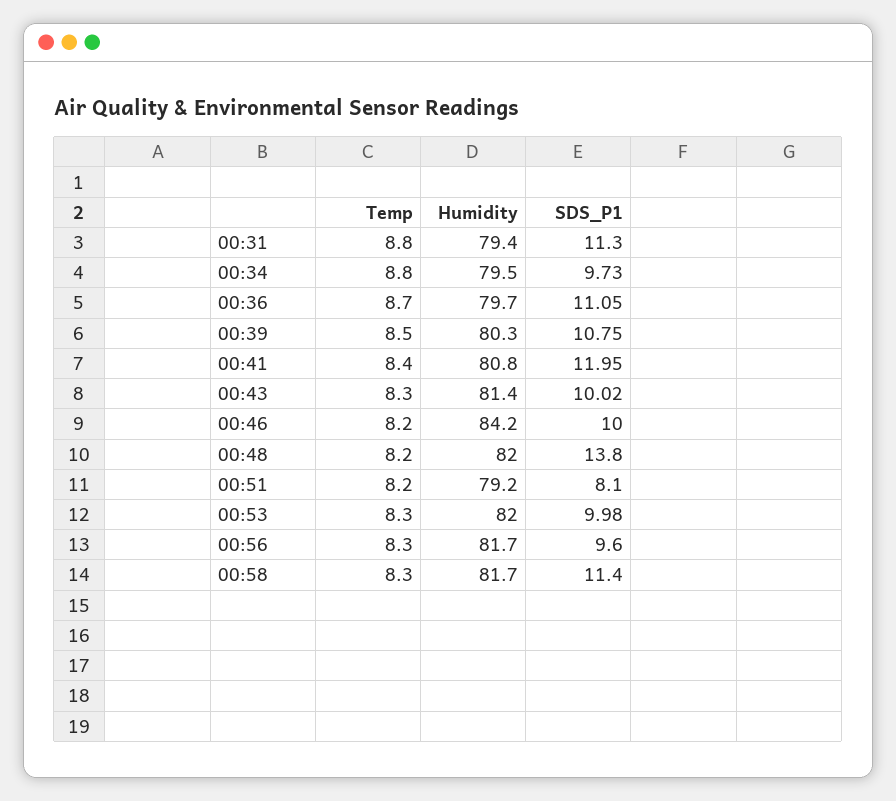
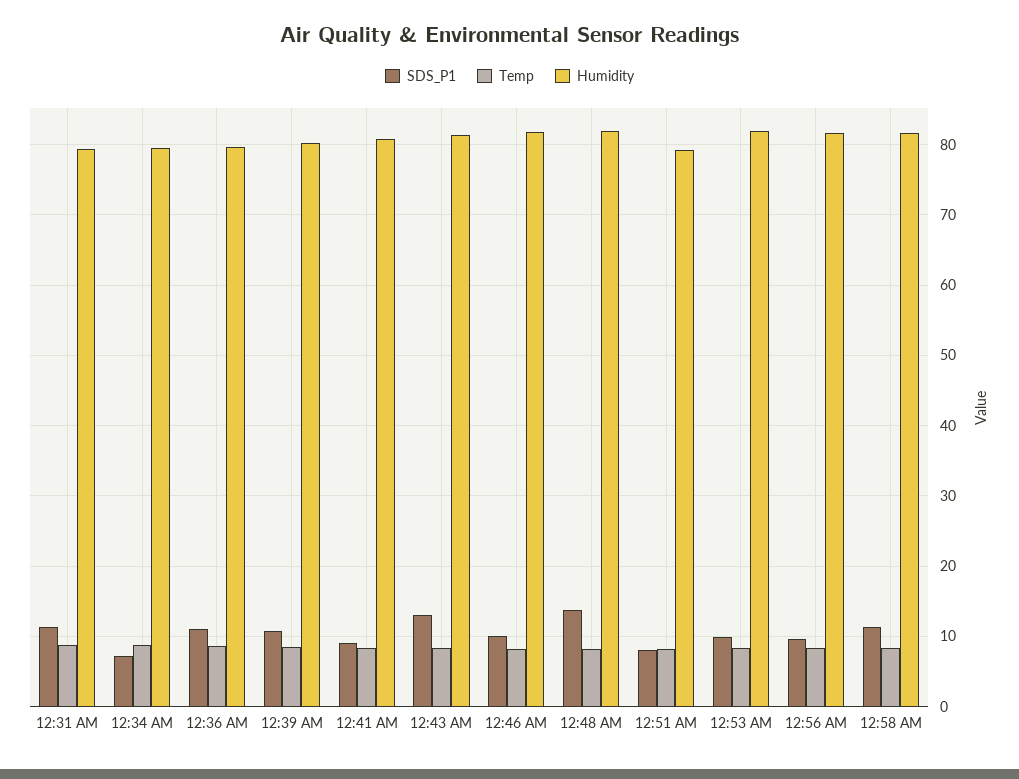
SDS_P1, 00:34: 9.73 -> 7
SDS_P1, 00:41: 11.95 -> 9
SDS_P1, 00:43: 10.02 -> 13
Humidity, 00:46: 84.2 -> 82

